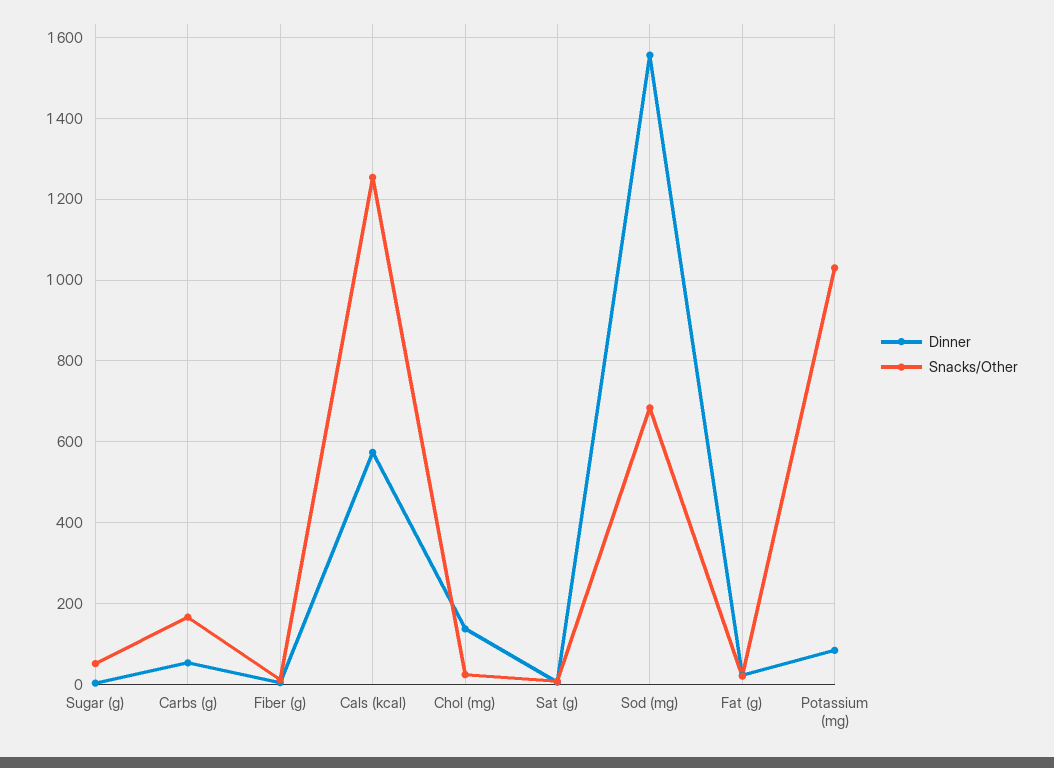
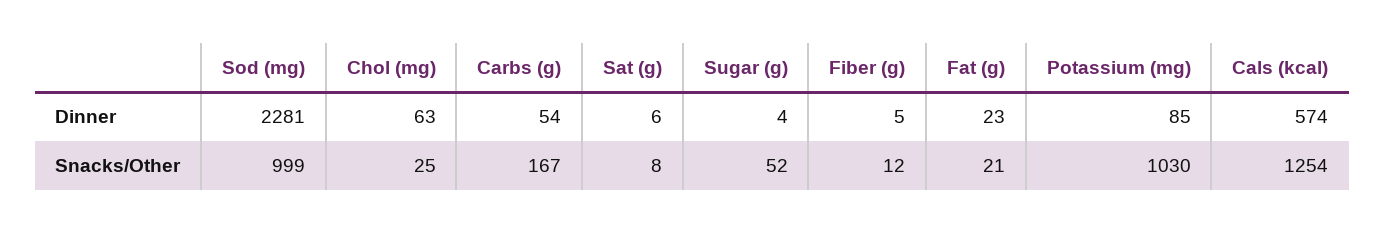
Dinner, Chol (mg): 140 -> 63
Dinner, Sod (mg): 1560 -> 2281
Snacks/Other, Sod (mg): 680 -> 999

